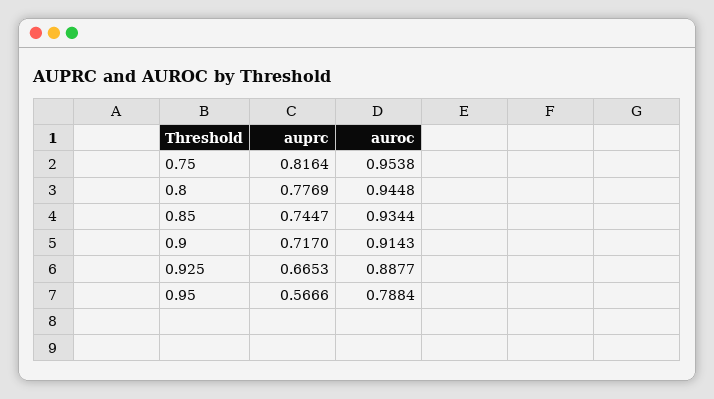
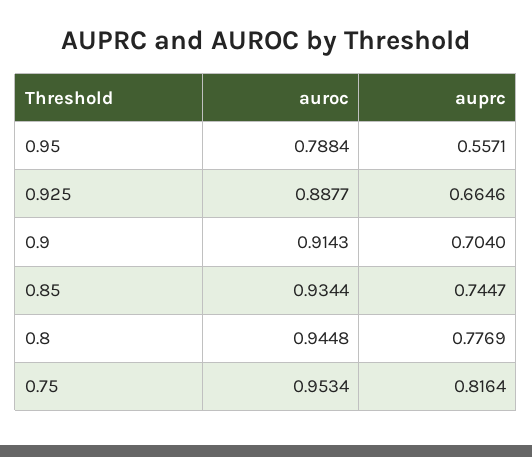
auroc, 0.75: 0.9538 -> 0.9534
auprc, 0.9: 0.717 -> 0.704
auprc, 0.925: 0.6653 -> 0.6646
auprc, 0.95: 0.5666 -> 0.5571

